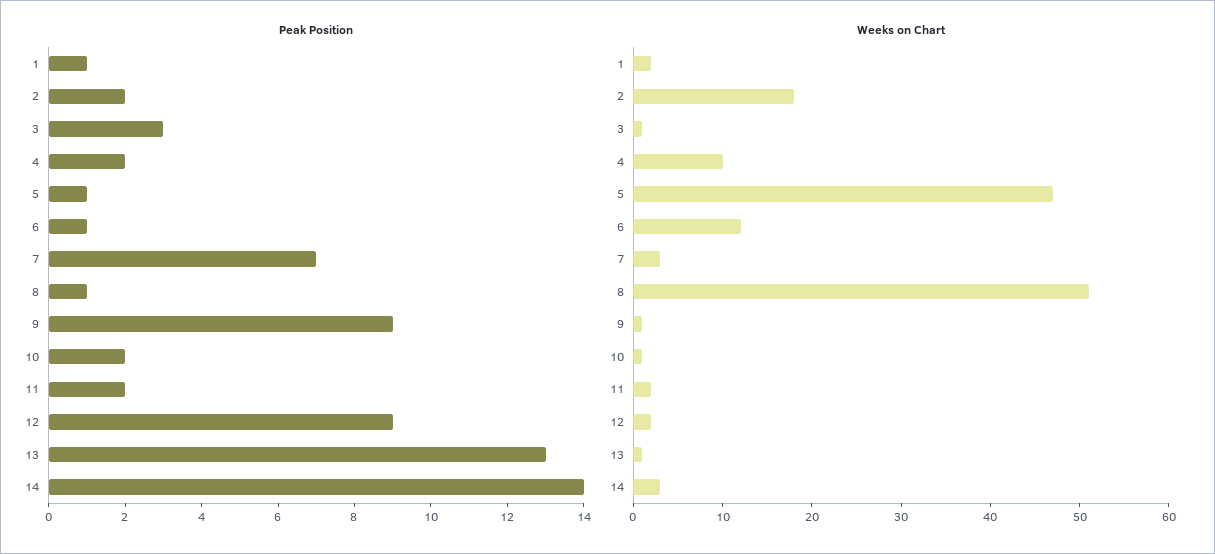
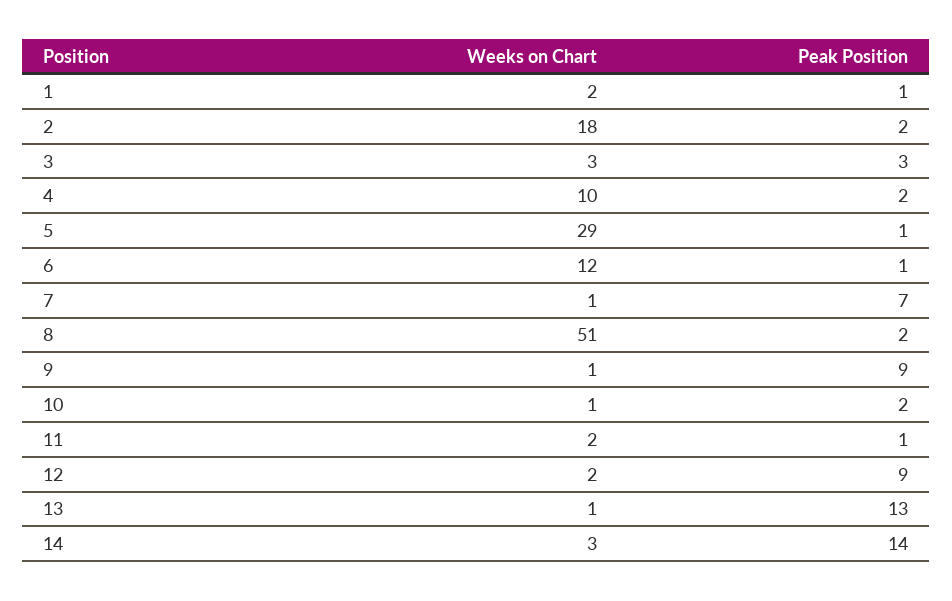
Peak Position, 8: 1 -> 2
Peak Position, 11: 2 -> 1
Weeks on Chart, 3: 1 -> 3
Weeks on Chart, 5: 47 -> 29
Weeks on Chart, 7: 3 -> 1

